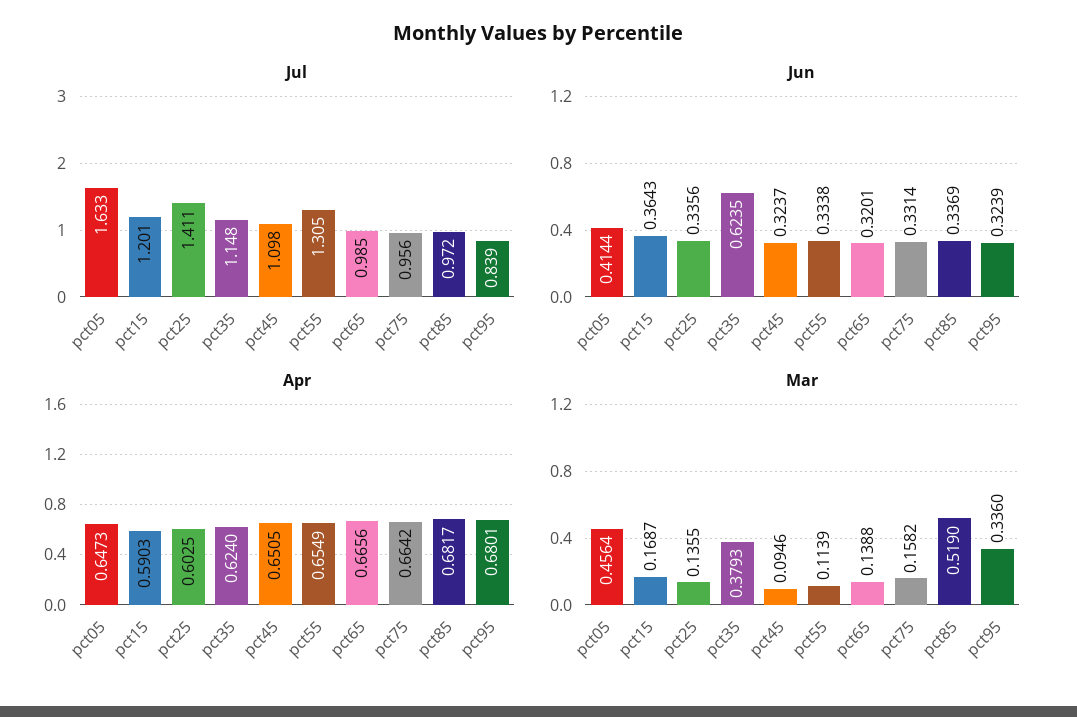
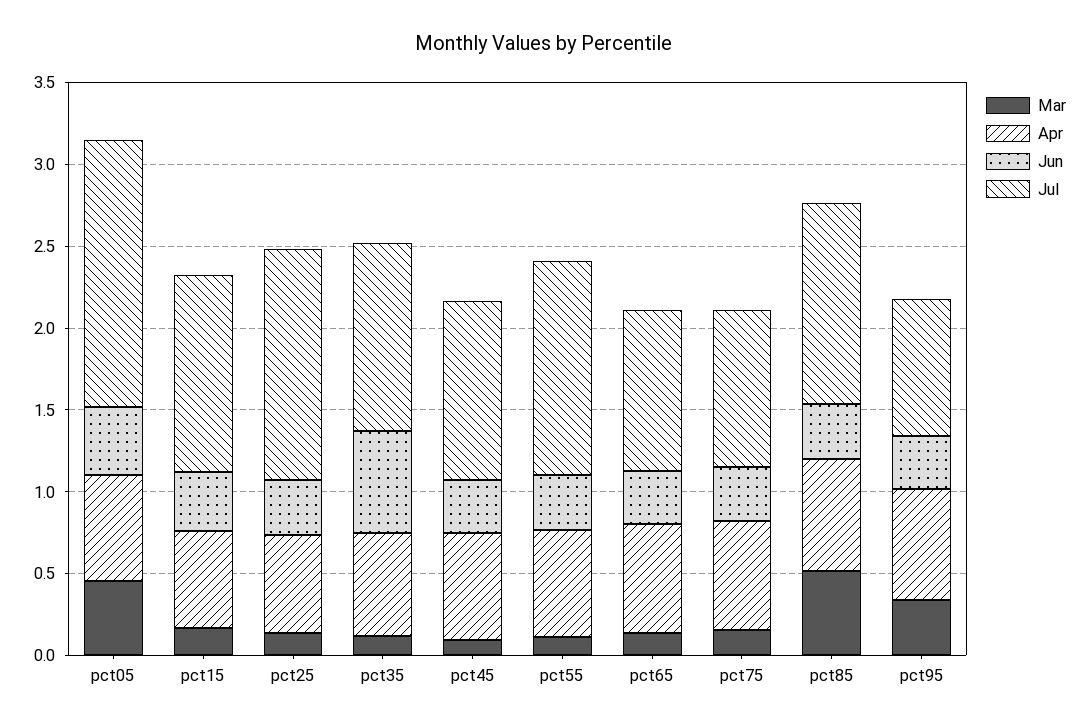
Jul, pct85: 0.972 -> 1.2
Mar, pct35: 0.3793 -> 0.1

